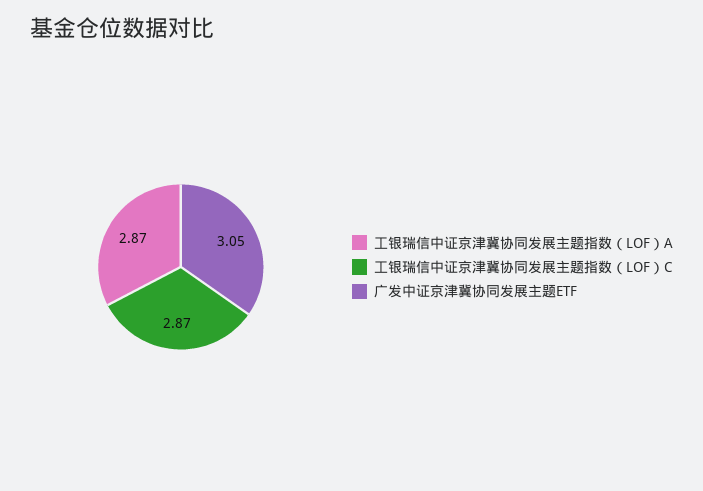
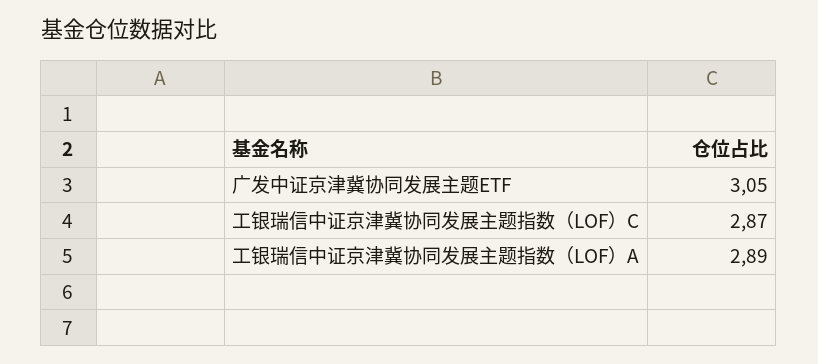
工银瑞信中证京津冀协同发展主题指数（LOF）A: 2.87 -> 2.89

